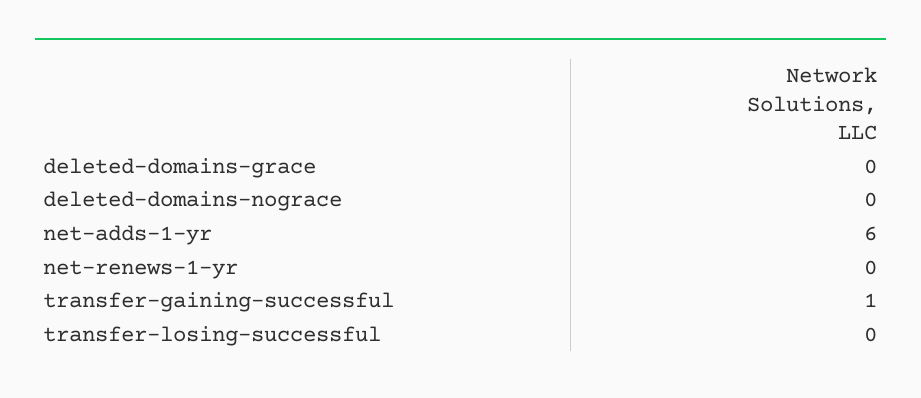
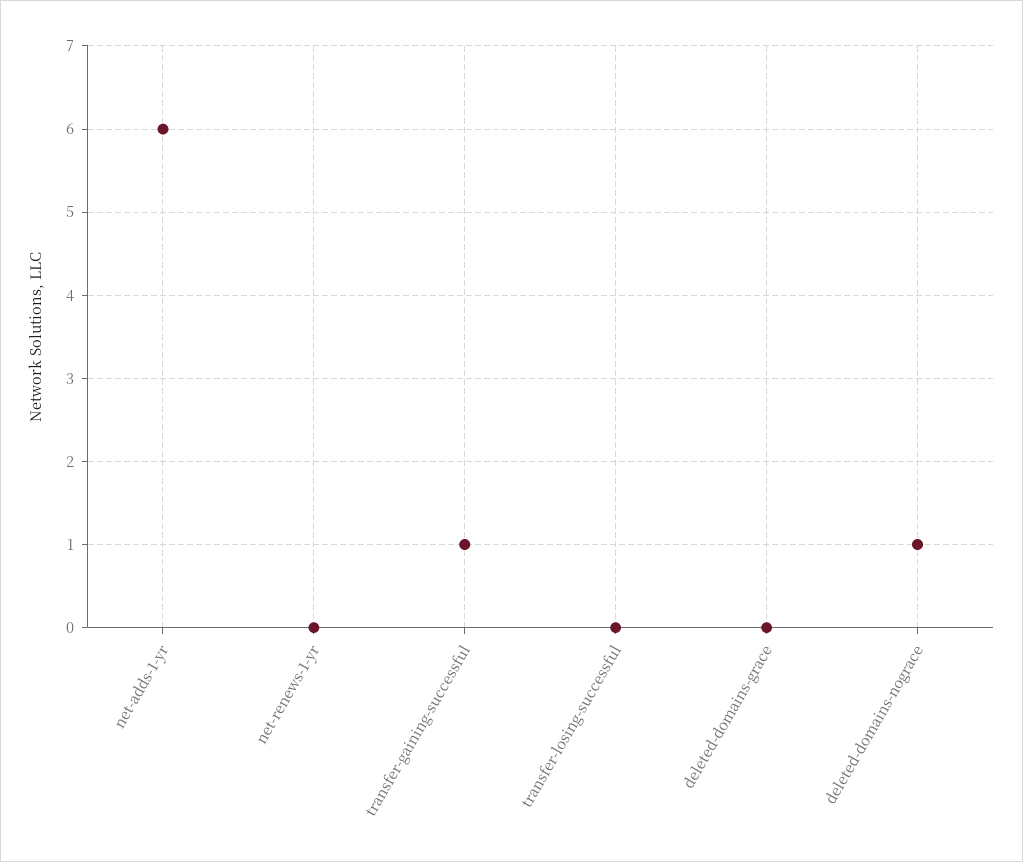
deleted-domains-nograce: 0 -> 1

